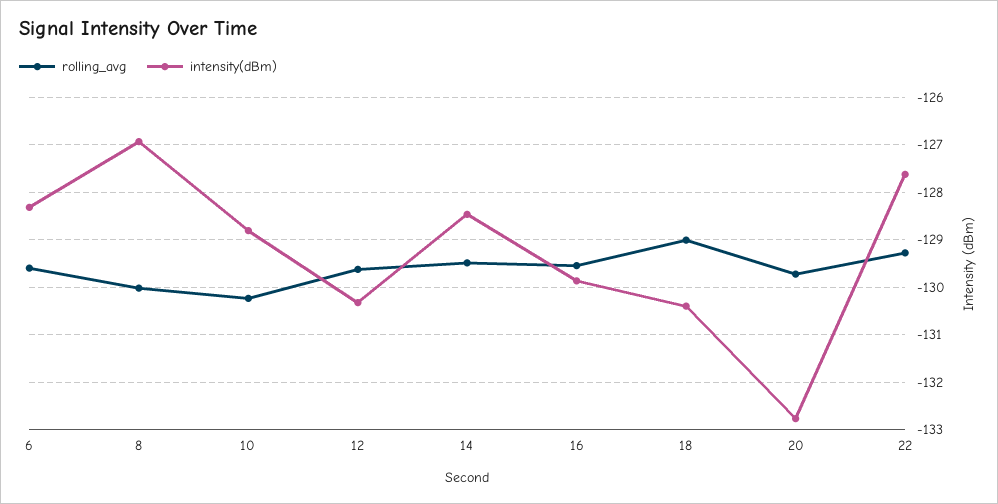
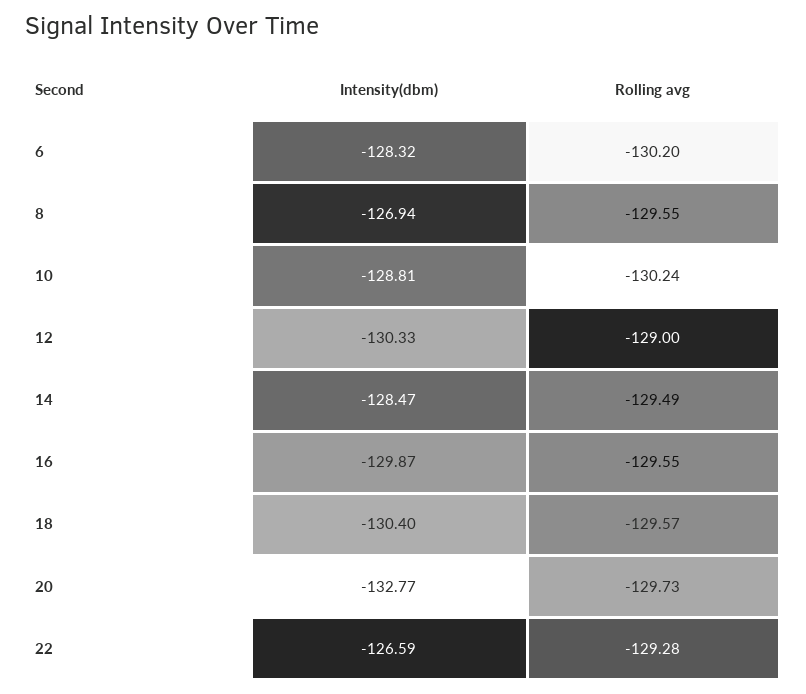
rolling_avg, 6: -129.6 -> -130.2
rolling_avg, 8: -130 -> -129.55
rolling_avg, 12: -129.6 -> -129
rolling_avg, 18: -129 -> -129.57
intensity(dBm), 22: -127.6 -> -126.59

